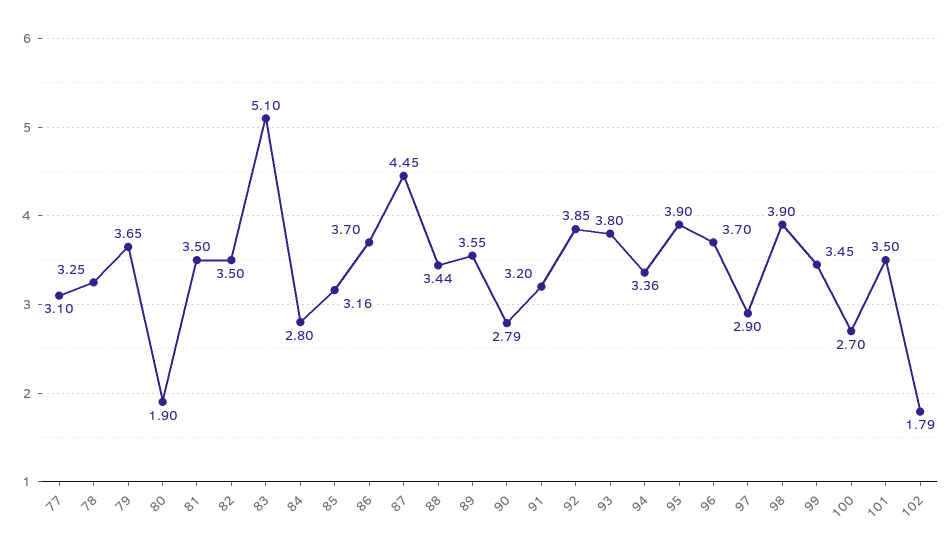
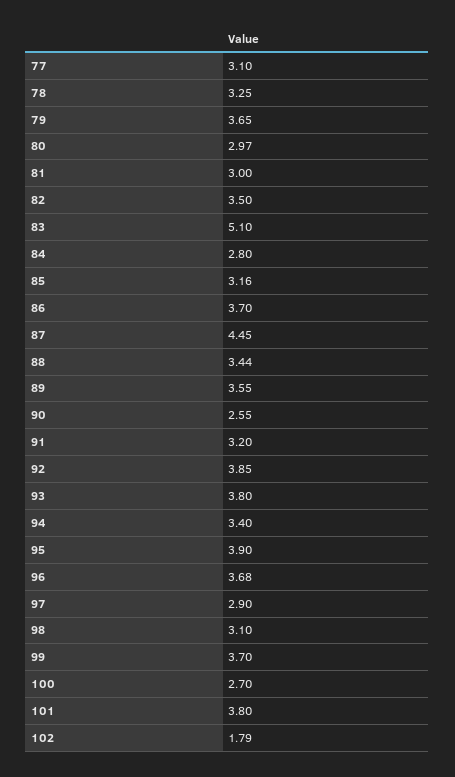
80: 1.9 -> 2.97
81: 3.5 -> 3
90: 2.79 -> 2.55
94: 3.36 -> 3.4
96: 3.7 -> 3.68
98: 3.9 -> 3.1
99: 3.45 -> 3.7
101: 3.5 -> 3.8

